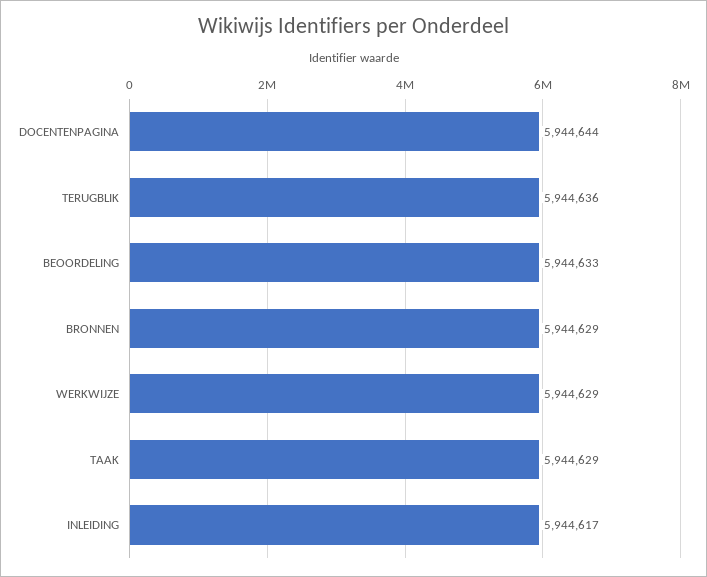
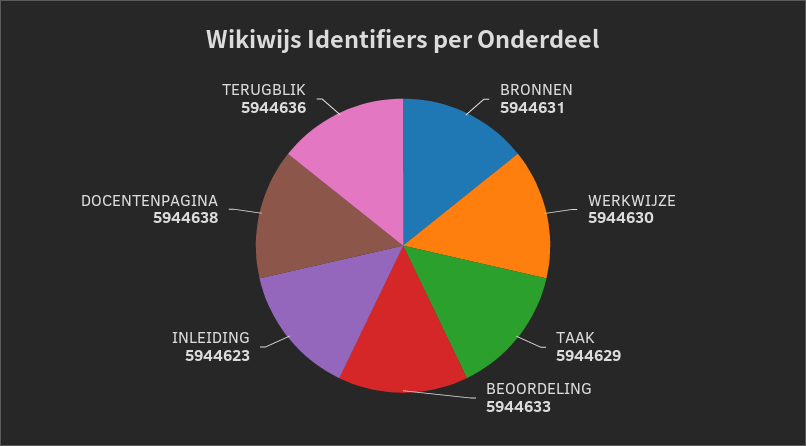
DOCENTENPAGINA: 5944644 -> 5944638
BRONNEN: 5944629 -> 5944631
WERKWIJZE: 5944629 -> 5944630
INLEIDING: 5944617 -> 5944623

